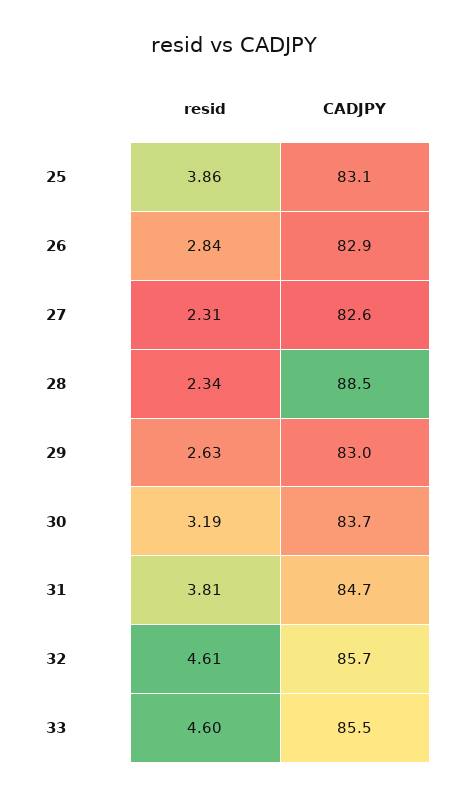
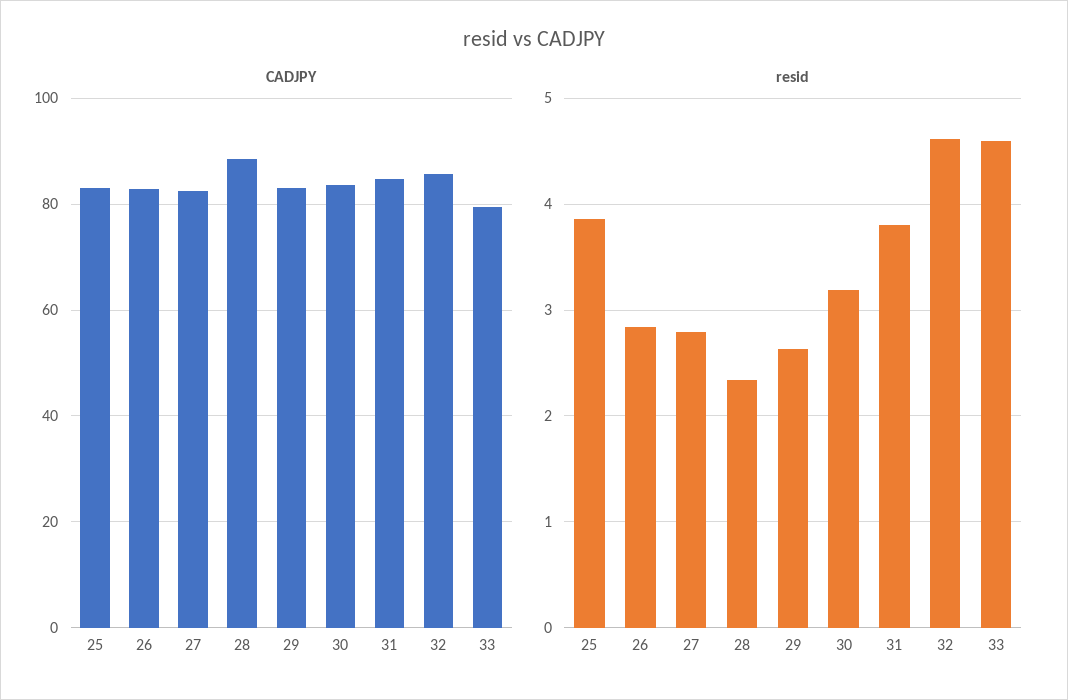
resid, 27: 2.31 -> 2.8
CADJPY, 33: 85.5 -> 80

